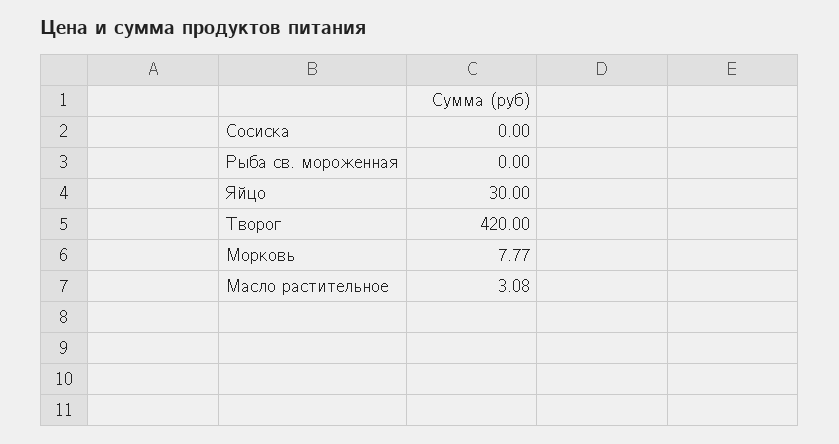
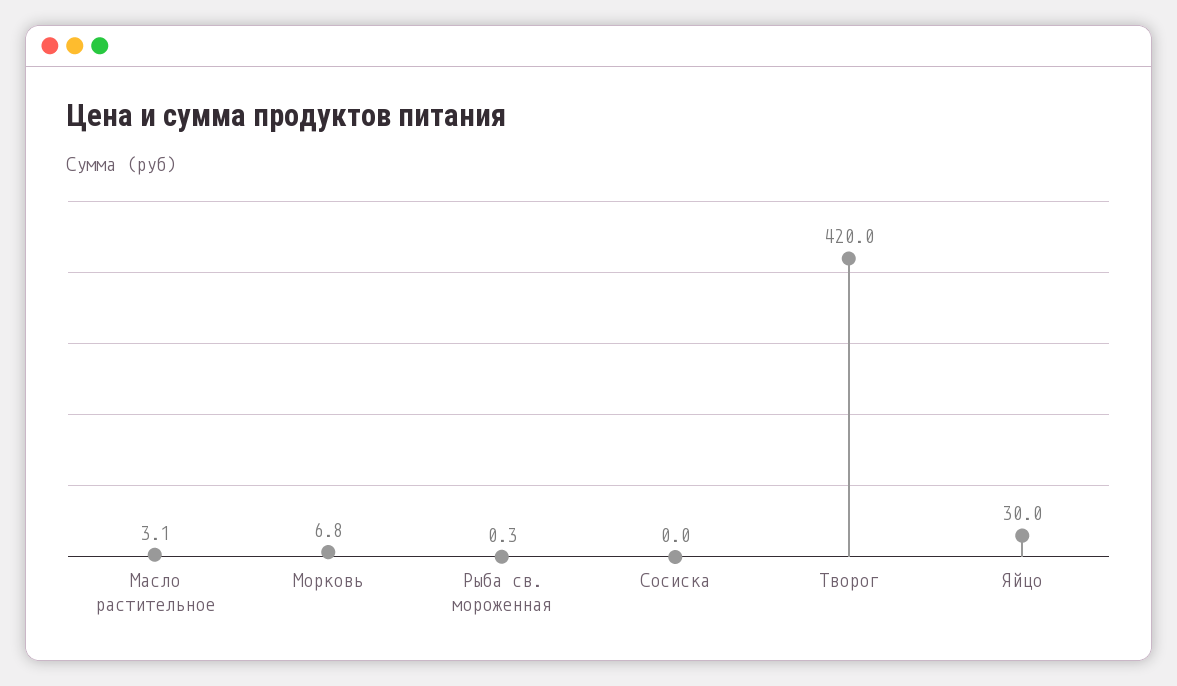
Рыба св. мороженная: 0 -> 0.3
Морковь: 7.77 -> 6.8

